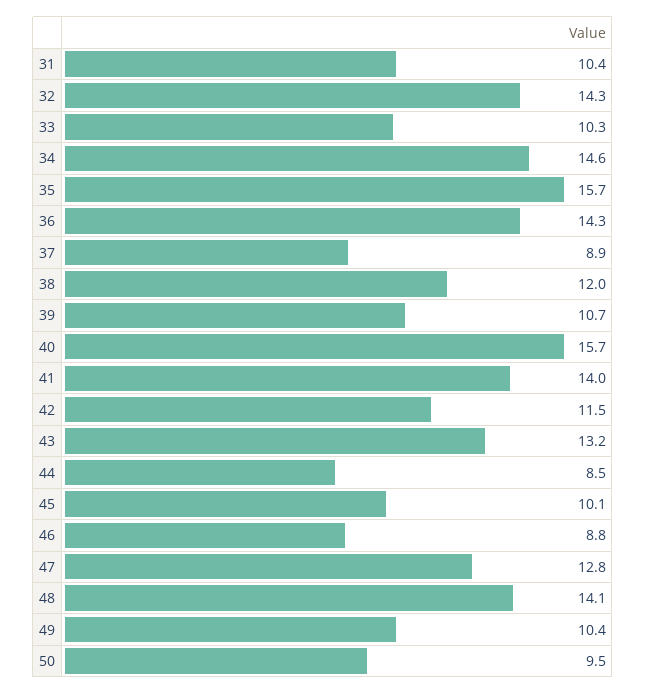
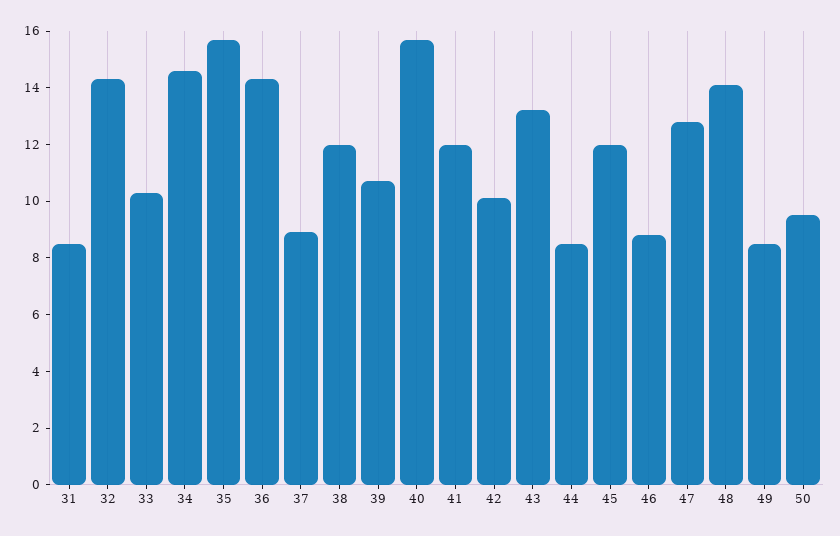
31: 10.4 -> 8.5
41: 14 -> 12
42: 11.5 -> 10
45: 10.1 -> 12
49: 10.4 -> 8.5

